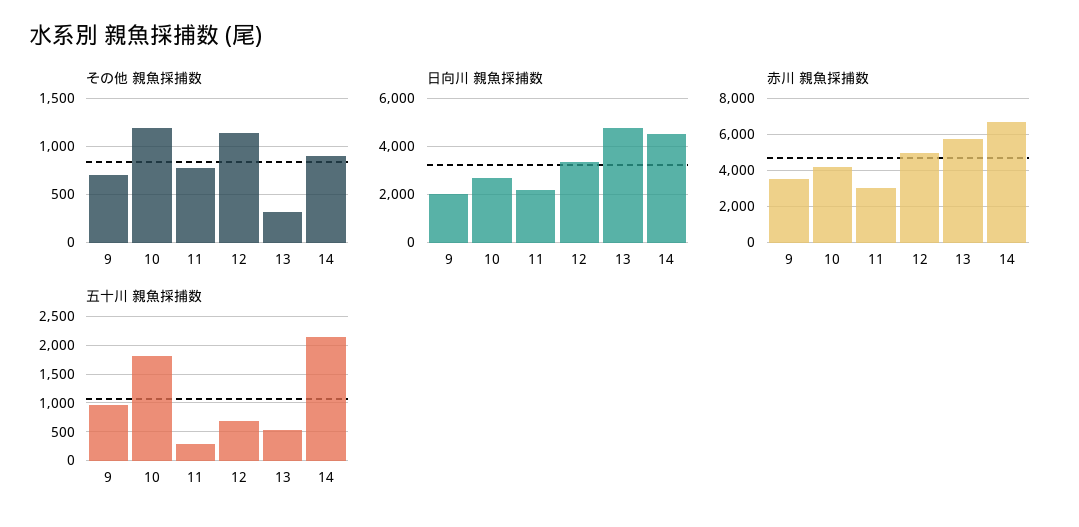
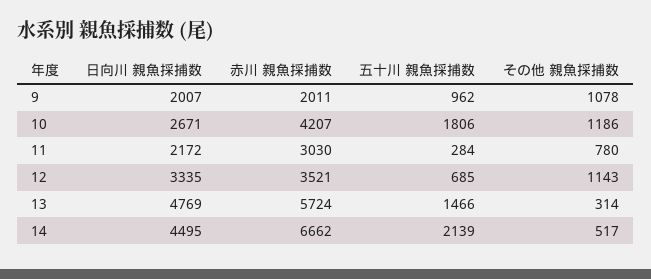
その他 親魚採捕数, 9: 700 -> 1078
その他 親魚採捕数, 14: 900 -> 517
赤川 親魚採捕数, 9: 3500 -> 2011
赤川 親魚採捕数, 12: 5000 -> 3521
五十川 親魚採捕数, 13: 500 -> 1466

